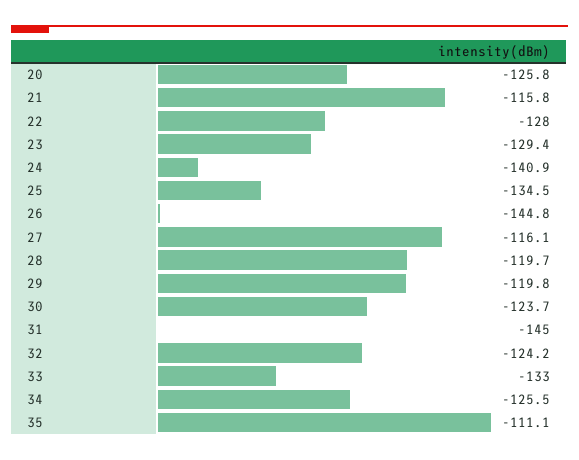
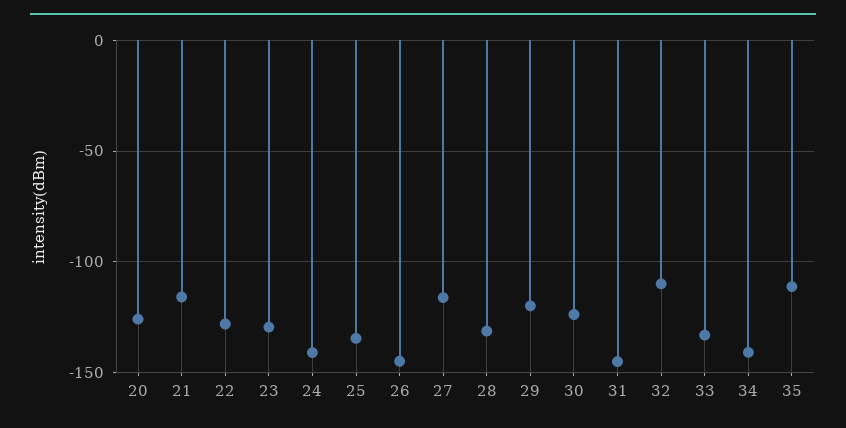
28: -119.7 -> -130
32: -124.2 -> -110
34: -125.5 -> -140

